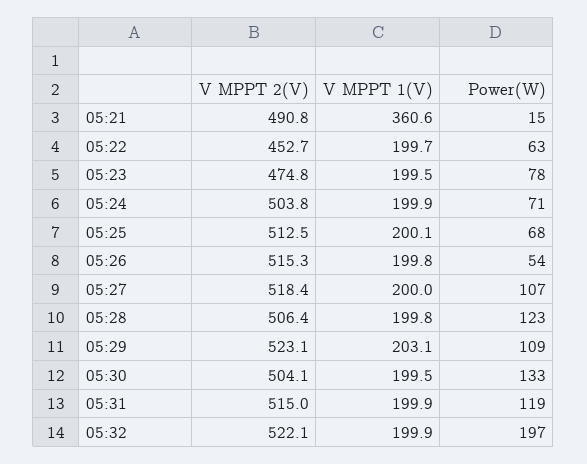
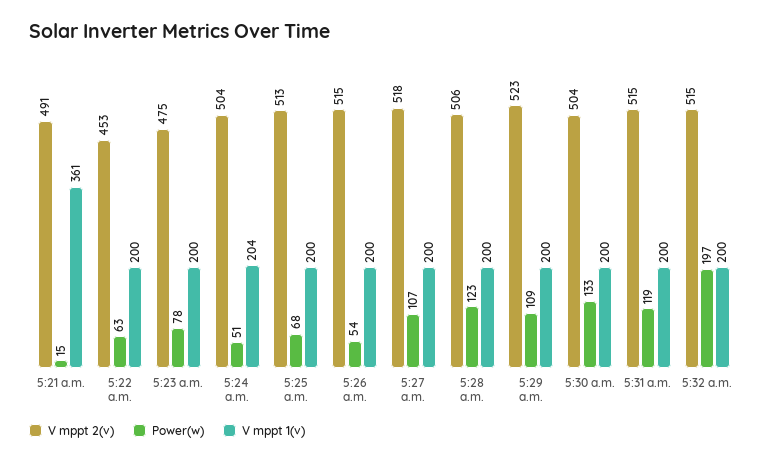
V MPPT 1(V), 05:24: 199.9 -> 204
Power(W), 05:24: 71 -> 51
V MPPT 1(V), 05:29: 203.1 -> 200
V MPPT 2(V), 05:32: 522.1 -> 515

